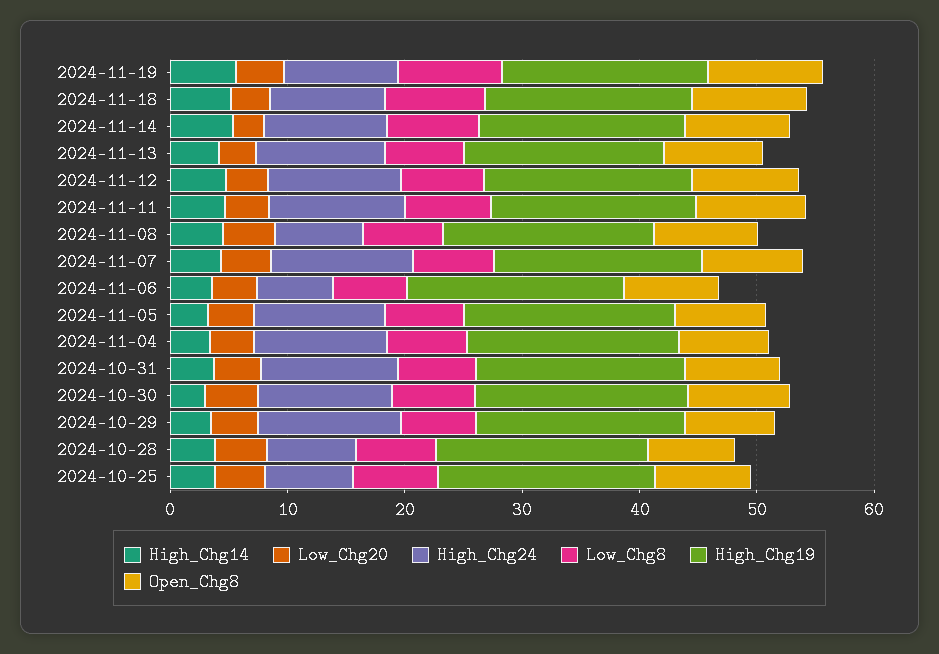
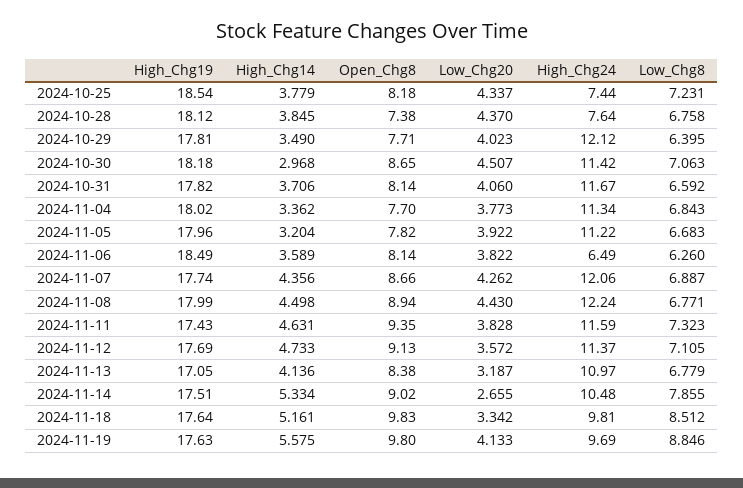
High_Chg24, 2024-11-08: 8 -> 12.24

